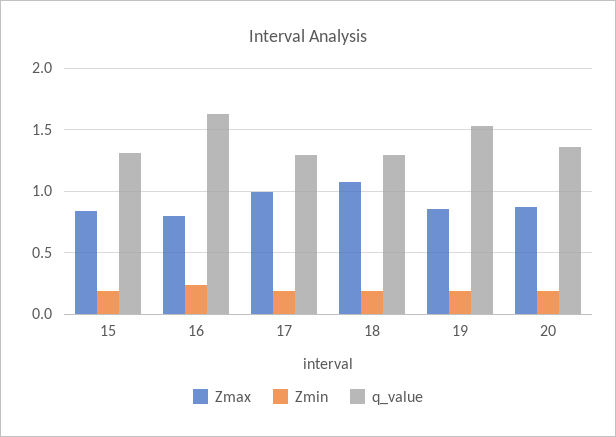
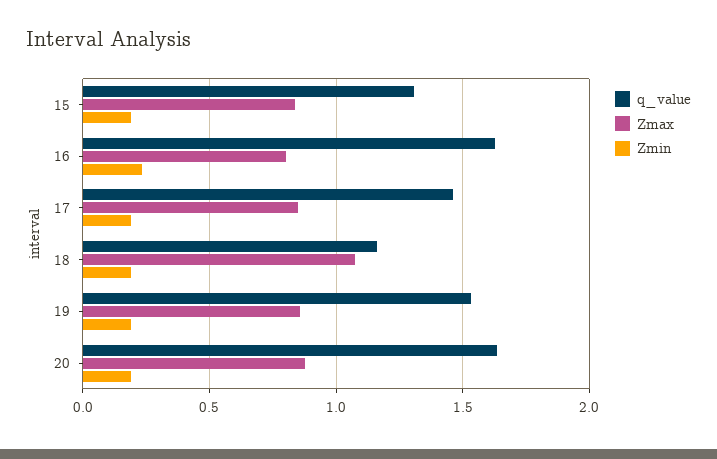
Zmax, 17: 1 -> 0.85
q_value, 17: 1.3 -> 1.45
q_value, 18: 1.3 -> 1.15
q_value, 20: 1.35 -> 1.65

